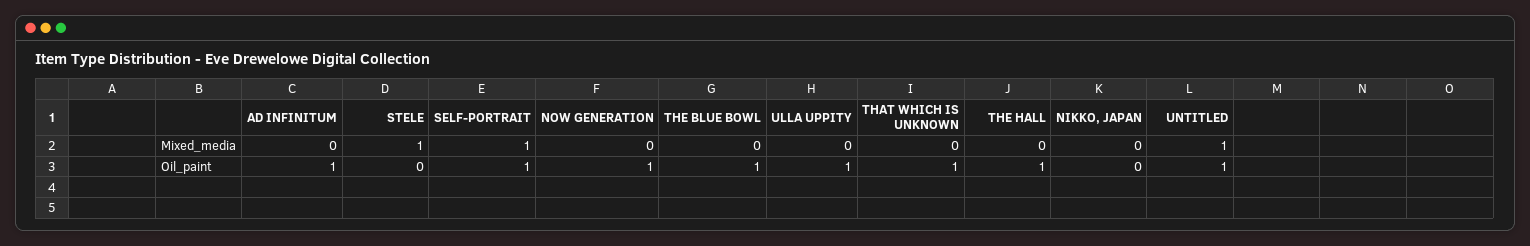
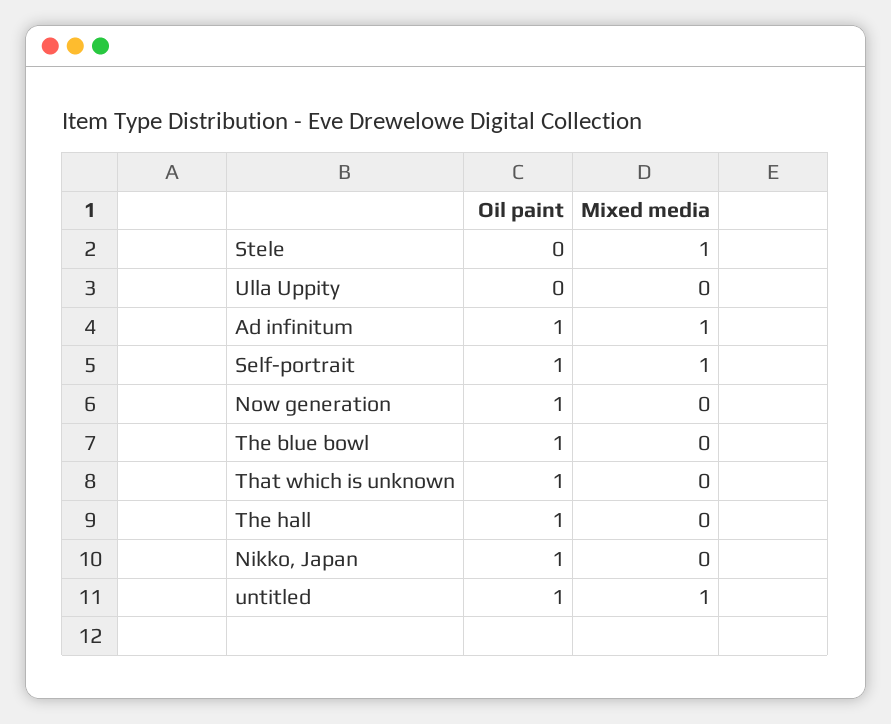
AD INFINITUM, Mixed_media: 0 -> 1
ULLA UPPITY, Oil_paint: 1 -> 0
NIKKO, JAPAN, Oil_paint: 0 -> 1

